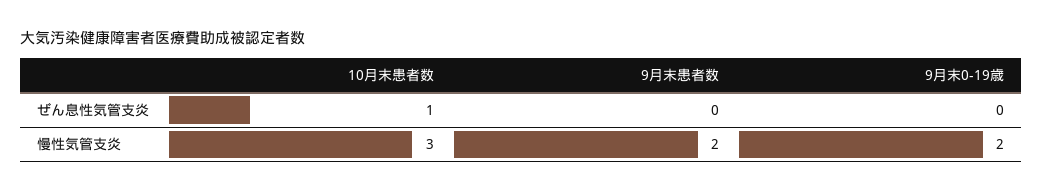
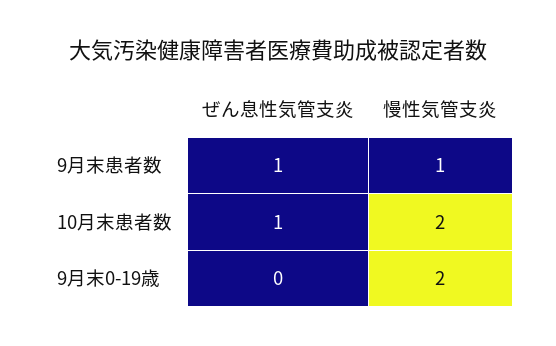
9月末患者数, ぜん息性気管支炎: 0 -> 1
10月末患者数, 慢性気管支炎: 3 -> 2
9月末患者数, 慢性気管支炎: 2 -> 1

